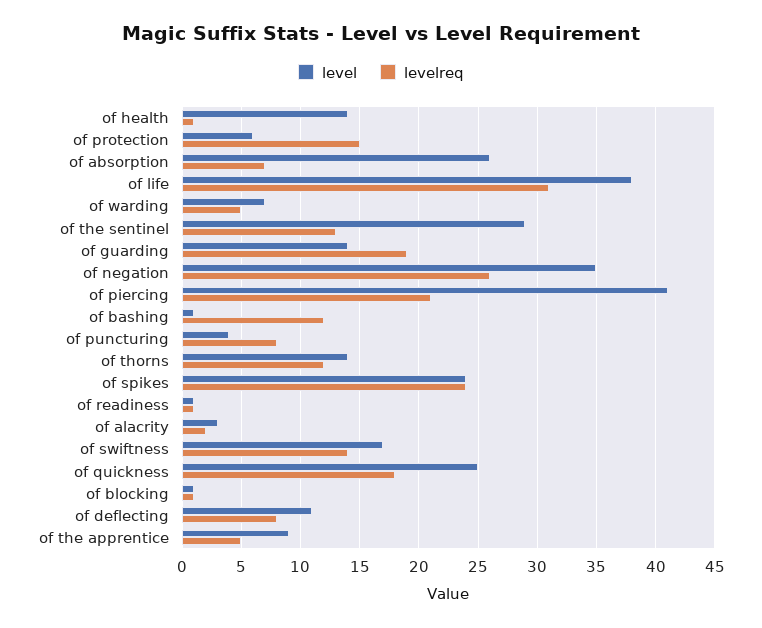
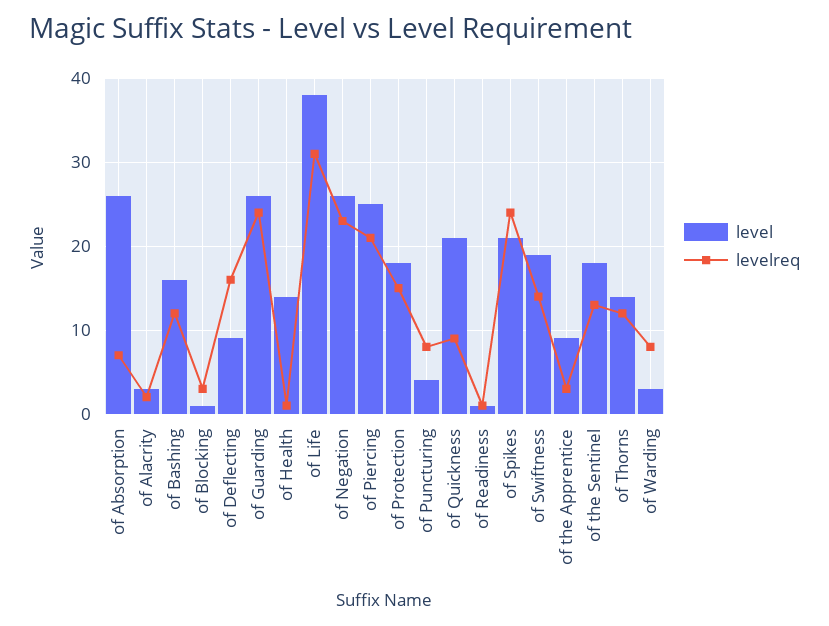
level, of protection: 6 -> 18
level, of warding: 7 -> 3
levelreq, of warding: 5 -> 8
level, of the sentinel: 29 -> 18
level, of guarding: 14 -> 26
levelreq, of guarding: 19 -> 24
level, of negation: 35 -> 26
levelreq, of negation: 26 -> 23
level, of piercing: 41 -> 25
level, of bashing: 1 -> 16
level, of spikes: 24 -> 21
level, of swiftness: 17 -> 19
level, of quickness: 25 -> 21
levelreq, of quickness: 18 -> 9
levelreq, of blocking: 1 -> 3
level, of deflecting: 11 -> 9
levelreq, of deflecting: 8 -> 16
levelreq, of the apprentice: 5 -> 3

